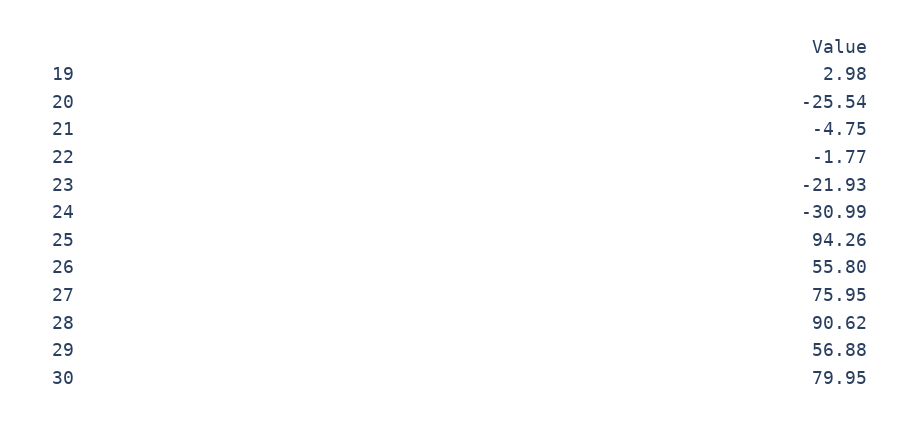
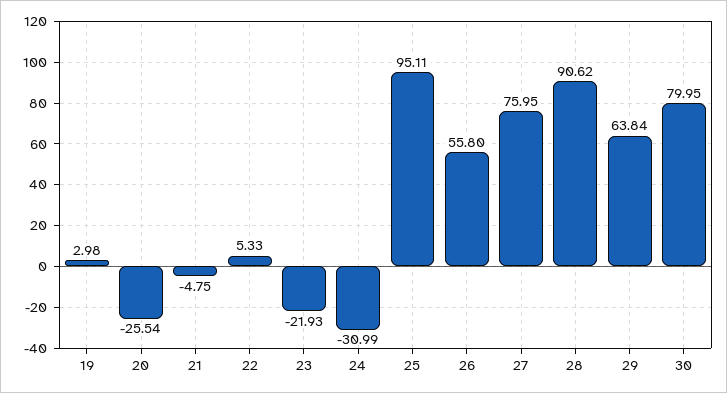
22: -1.77 -> 5.33
25: 94.26 -> 95.11
29: 56.88 -> 63.84

